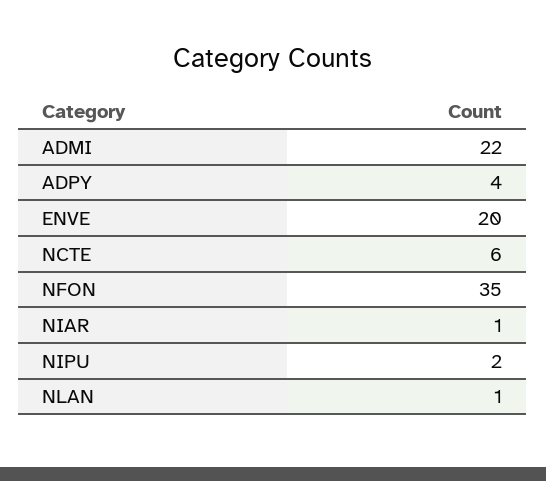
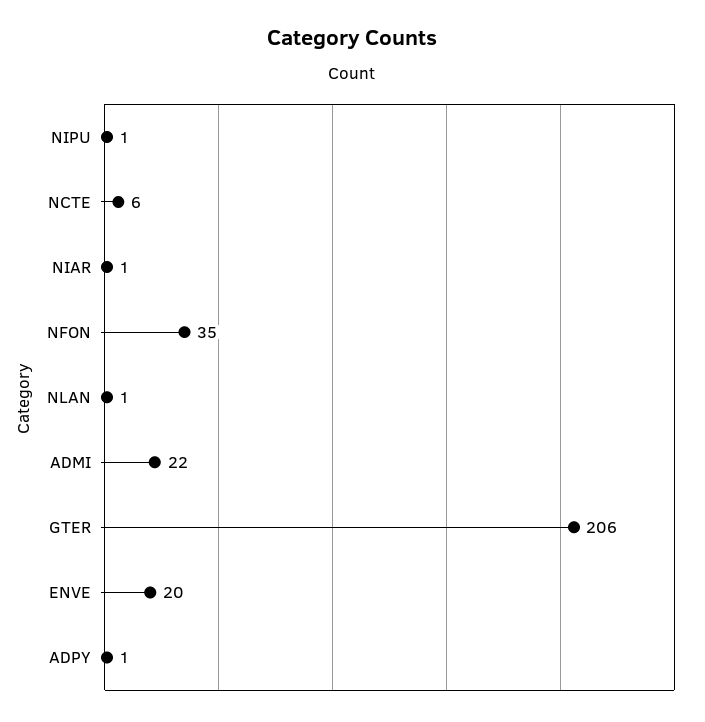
ADPY: 4 -> 1
NIPU: 2 -> 1
GTER: none -> 206

